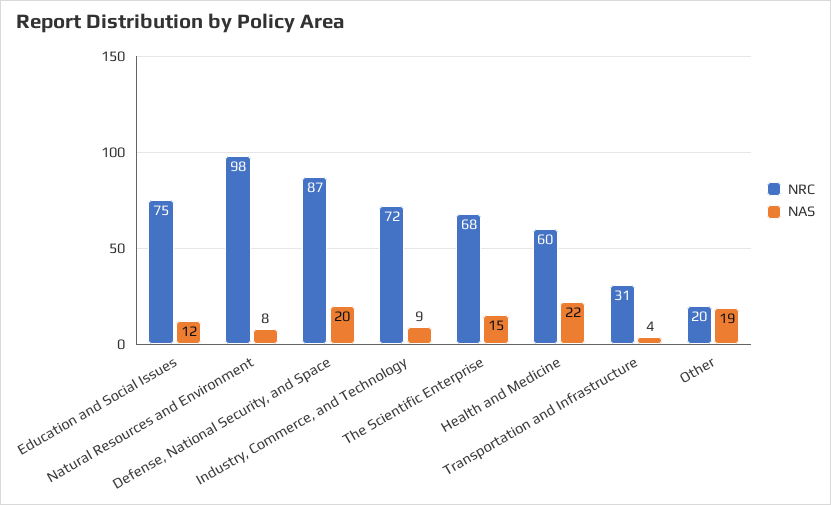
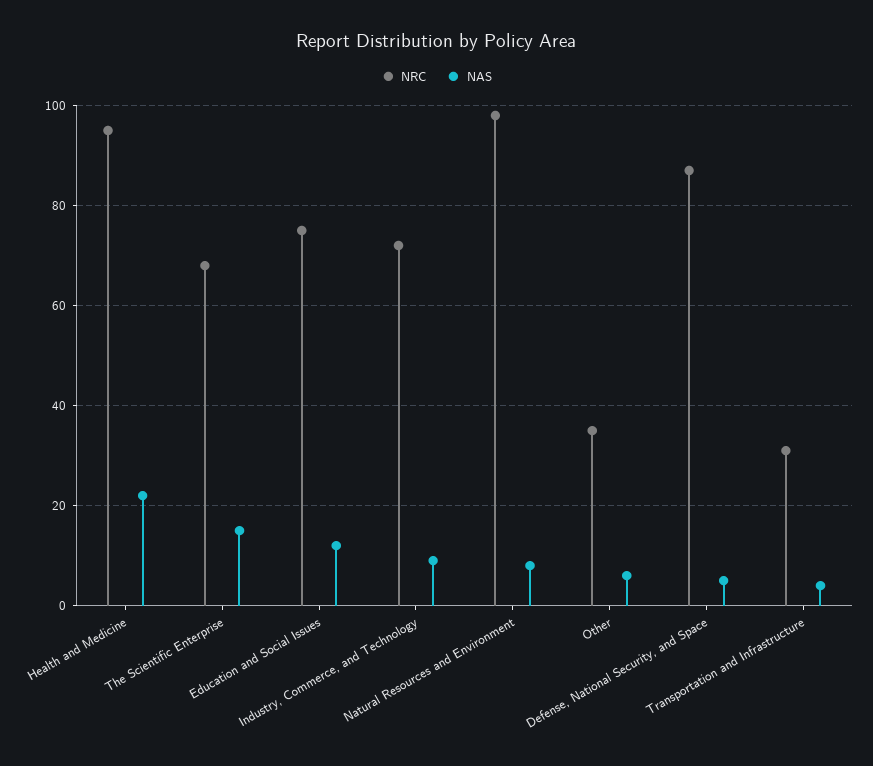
NAS, Defense, National Security, and Space: 20 -> 5
NRC, Health and Medicine: 60 -> 95
NRC, Other: 20 -> 35
NAS, Other: 19 -> 5

